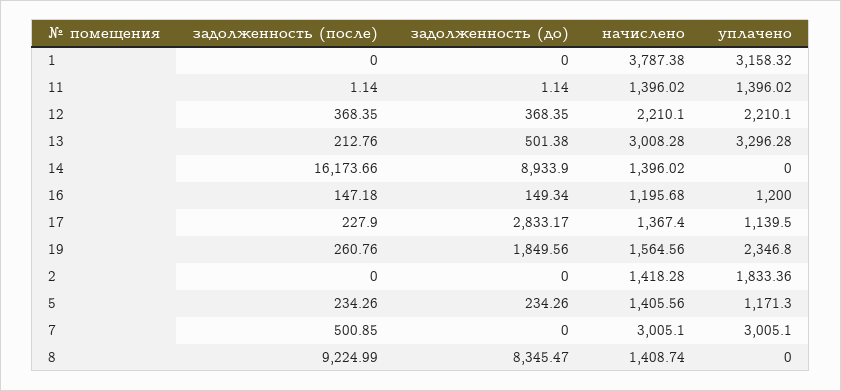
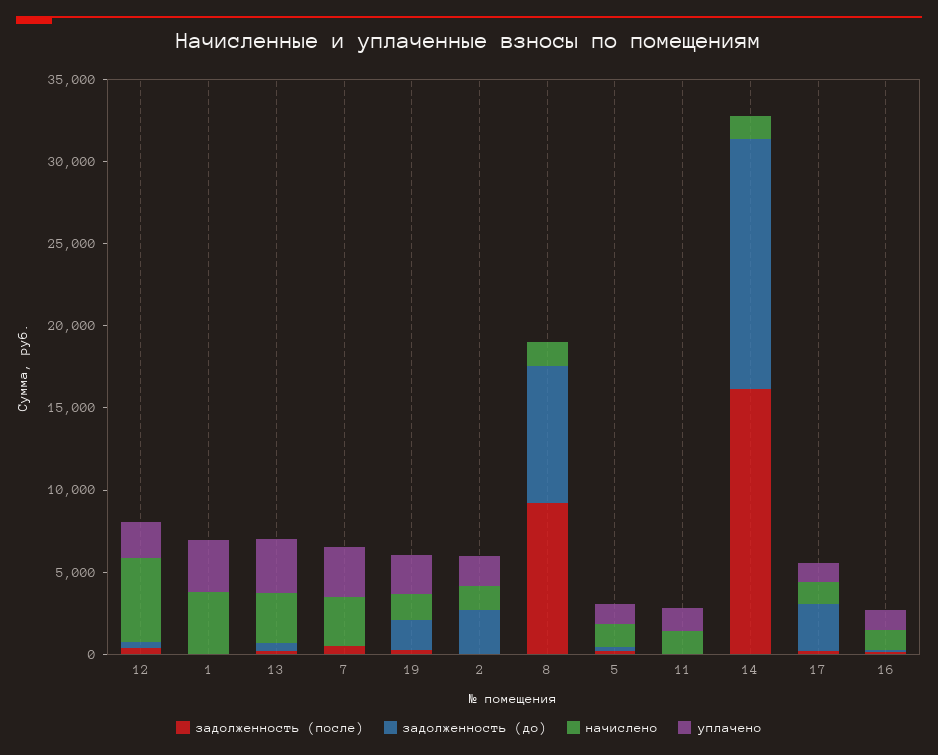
начислено, 12: 2210.1 -> 5000
задолженность (до), 14: 8933.9 -> 15000
задолженность (до), 2: 0 -> 3000

